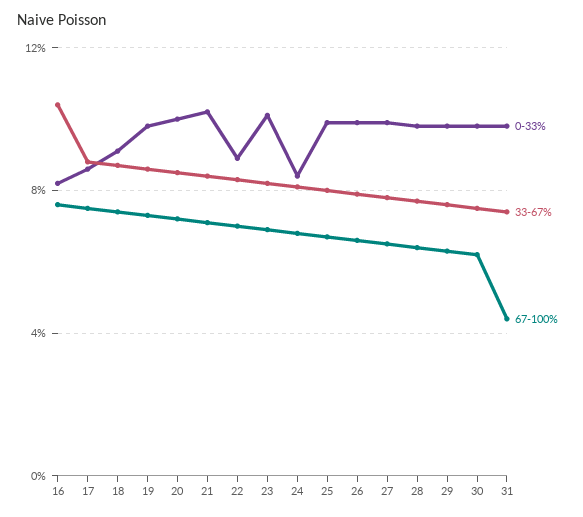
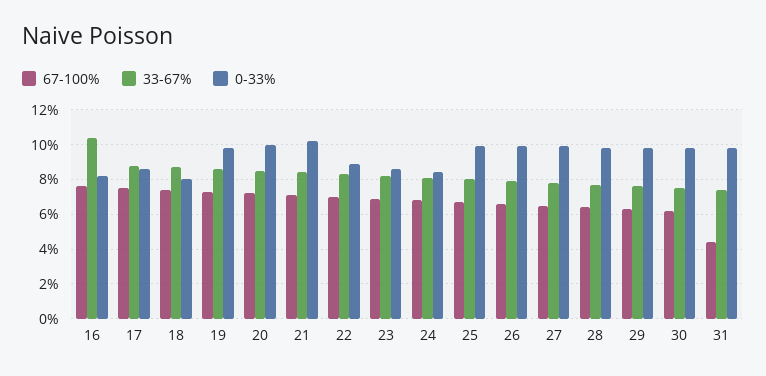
0-33%, 18: 9 -> 8
0-33%, 23: 10 -> 8.5

